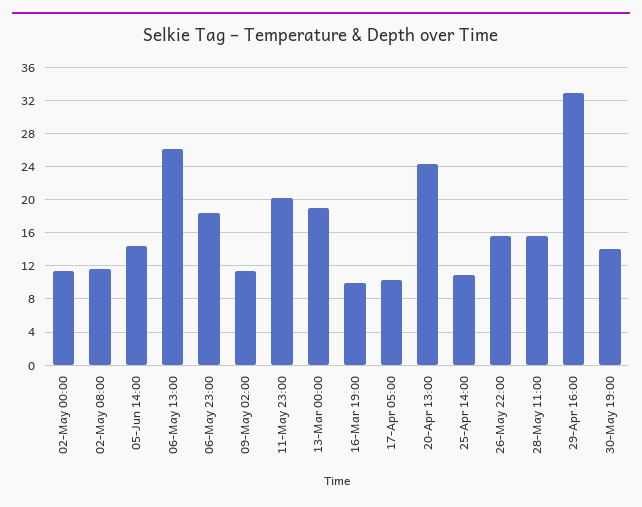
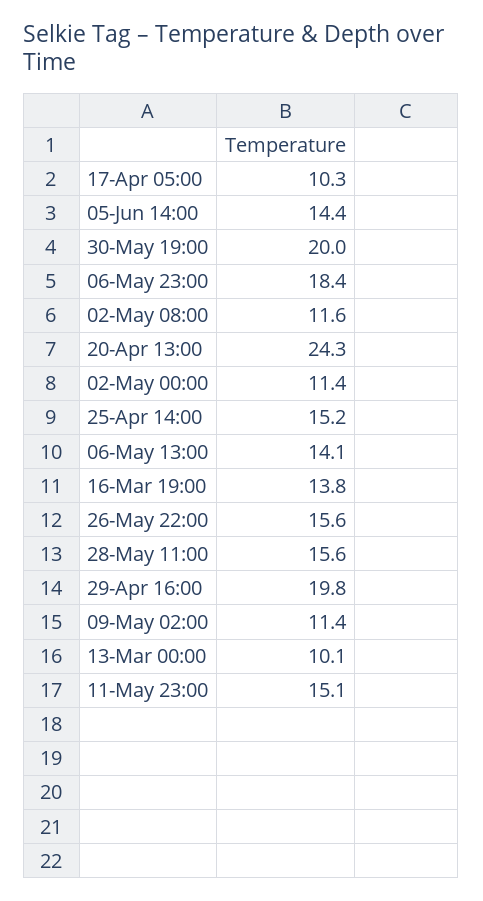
06-May 13:00: 26 -> 14.1
11-May 23:00: 20 -> 15.1
13-Mar 00:00: 19 -> 10.1
16-Mar 19:00: 10 -> 13.8
25-Apr 14:00: 11 -> 15.2
29-Apr 16:00: 33 -> 19.8
30-May 19:00: 14 -> 20

